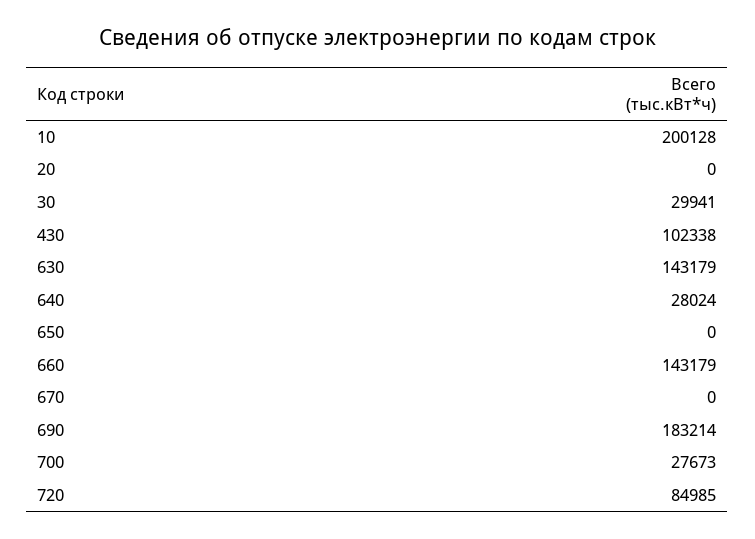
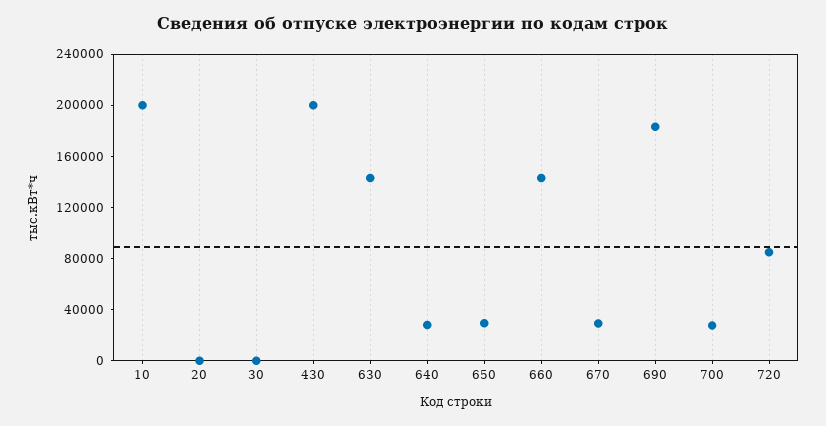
30: 29941 -> 0
430: 102338 -> 200000
650: 0 -> 30000
670: 0 -> 30000

